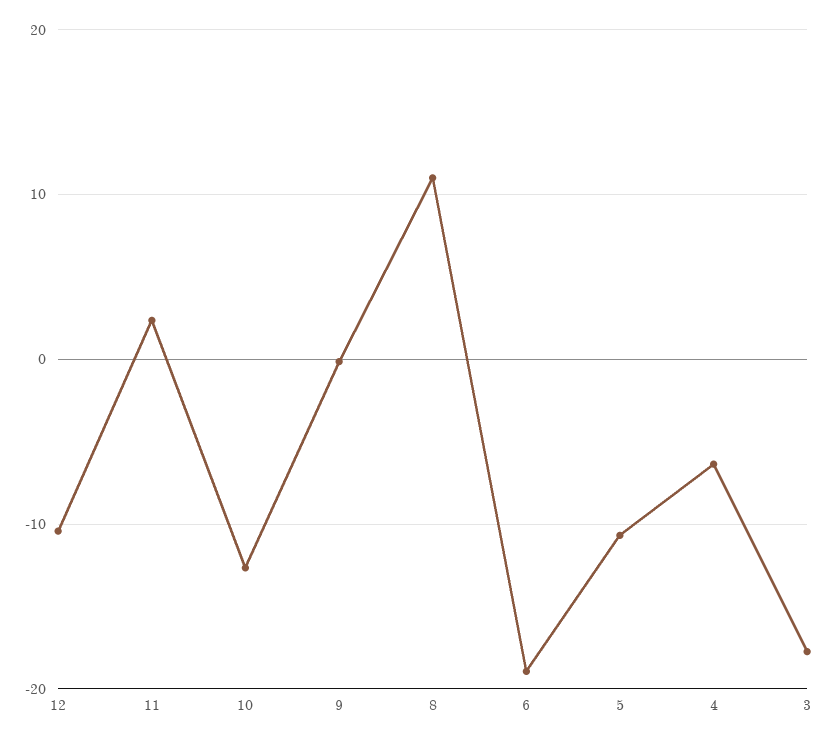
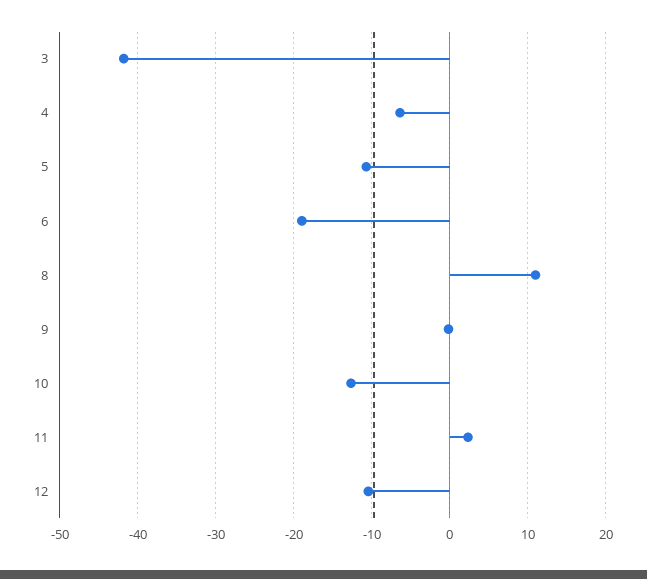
3: -18 -> -42

